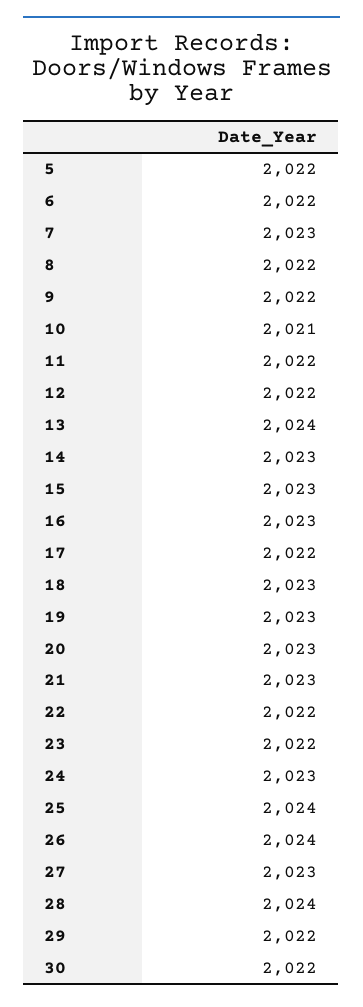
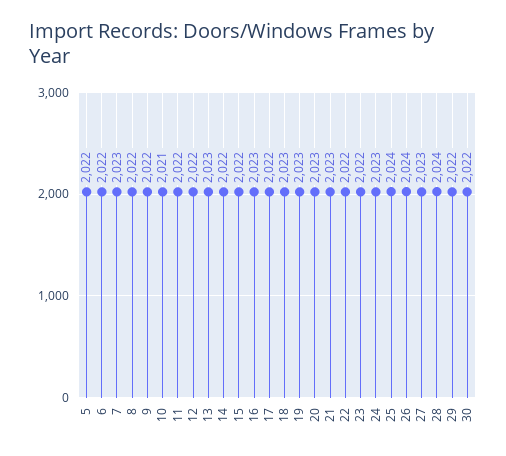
13: 2024 -> 2023
14: 2023 -> 2022
15: 2023 -> 2022

